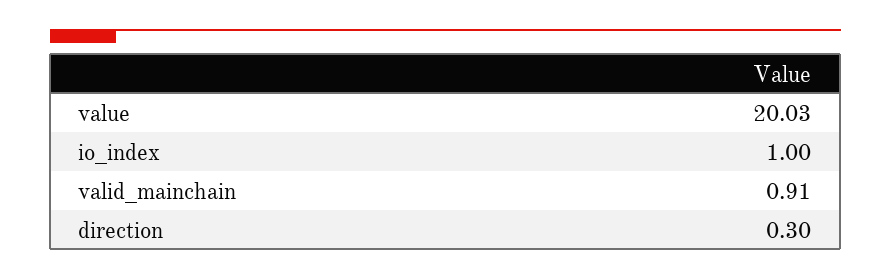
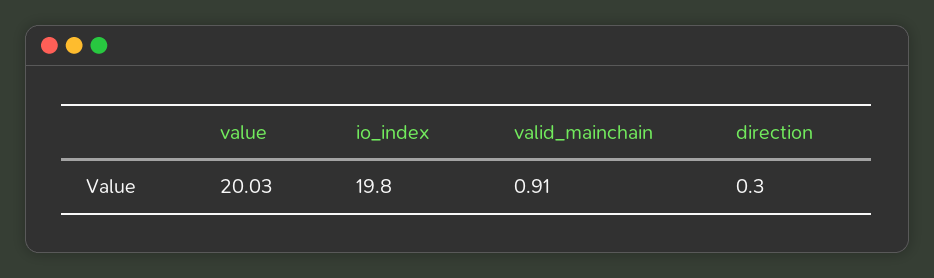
io_index: 1 -> 19.8

